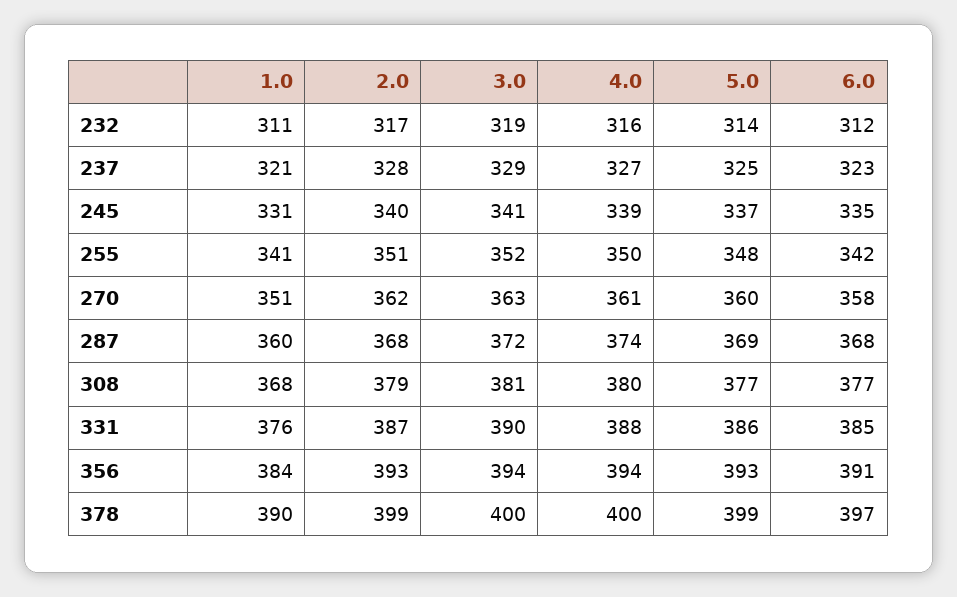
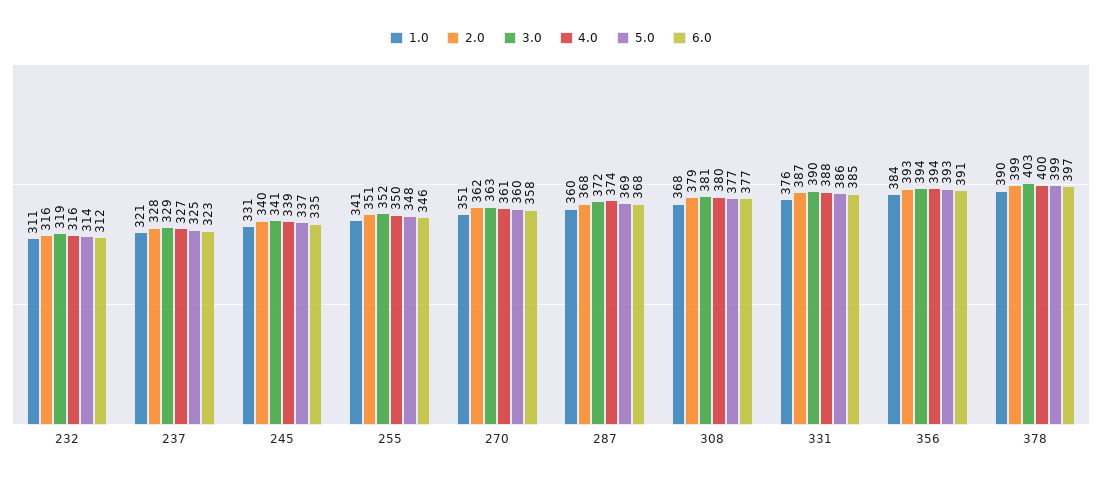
2.0, 232: 317 -> 316
6.0, 255: 342 -> 346
3.0, 378: 400 -> 403

